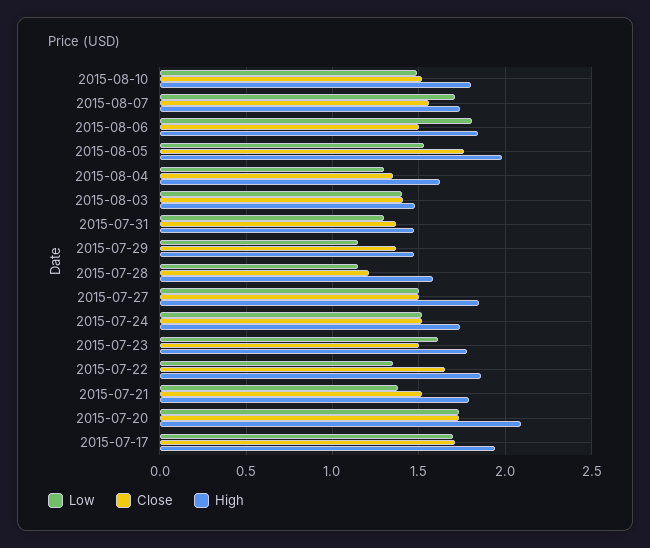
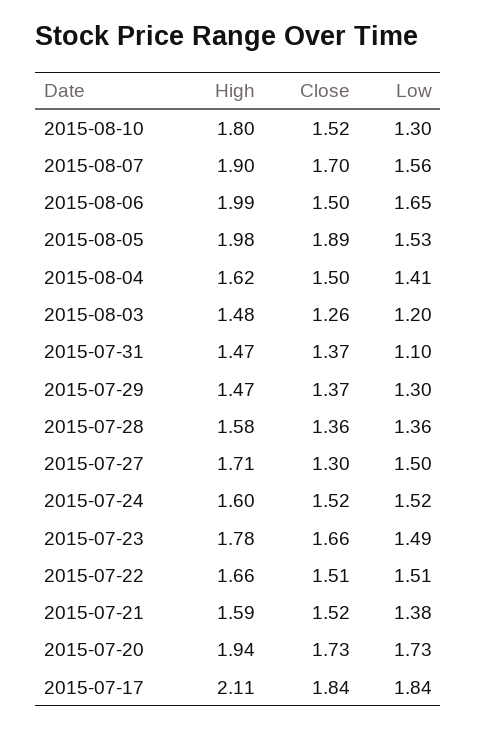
Low, 2015-08-10: 1.5 -> 1.3
Low, 2015-08-07: 1.7 -> 1.56
Close, 2015-08-07: 1.55 -> 1.7
High, 2015-08-07: 1.75 -> 1.9
Low, 2015-08-06: 1.8 -> 1.65
High, 2015-08-06: 1.85 -> 1.99
Close, 2015-08-05: 1.75 -> 1.89
Low, 2015-08-04: 1.3 -> 1.41
Close, 2015-08-04: 1.35 -> 1.5
Low, 2015-08-03: 1.4 -> 1.2
Close, 2015-08-03: 1.4 -> 1.26
Low, 2015-07-31: 1.3 -> 1.1
Low, 2015-07-29: 1.15 -> 1.3
Low, 2015-07-28: 1.15 -> 1.36
Close, 2015-07-28: 1.2 -> 1.36
Close, 2015-07-27: 1.5 -> 1.3
High, 2015-07-27: 1.85 -> 1.71
High, 2015-07-24: 1.75 -> 1.6
Low, 2015-07-23: 1.6 -> 1.49
Close, 2015-07-23: 1.5 -> 1.66
Low, 2015-07-22: 1.35 -> 1.51
Close, 2015-07-22: 1.65 -> 1.51
High, 2015-07-22: 1.85 -> 1.66
High, 2015-07-21: 1.8 -> 1.59
High, 2015-07-20: 2.1 -> 1.94
Low, 2015-07-17: 1.7 -> 1.84
Close, 2015-07-17: 1.7 -> 1.84
High, 2015-07-17: 1.95 -> 2.11

